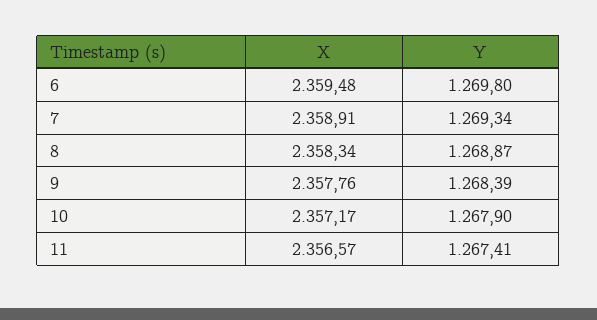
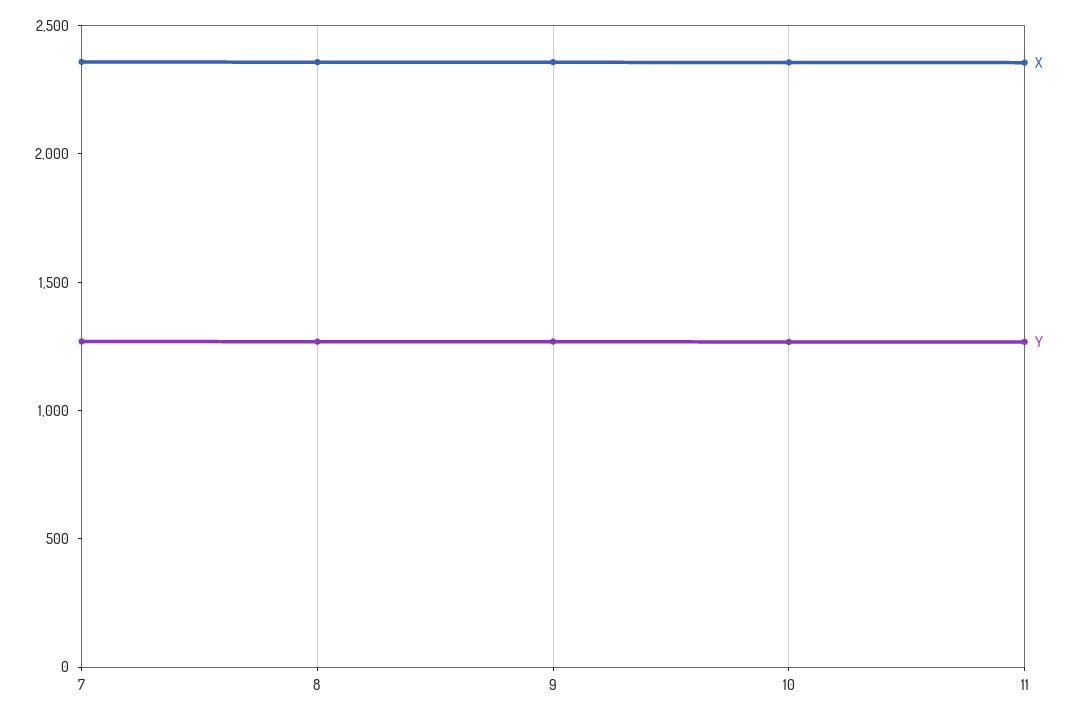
X, 6: 2359.48 -> none
Y, 6: 1269.8 -> none

